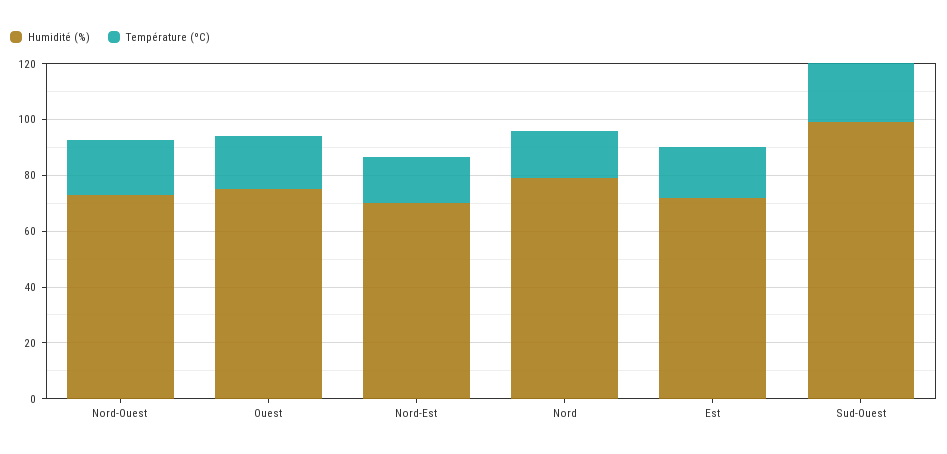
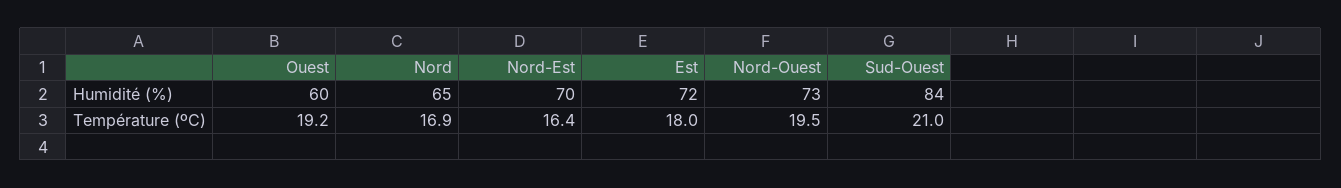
Humidité (%), Ouest: 75 -> 60
Humidité (%), Nord: 80 -> 65
Humidité (%), Sud-Ouest: 100 -> 84

